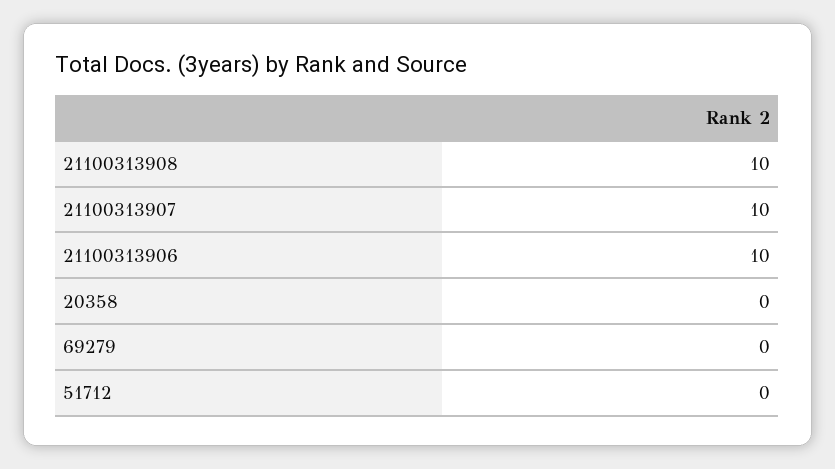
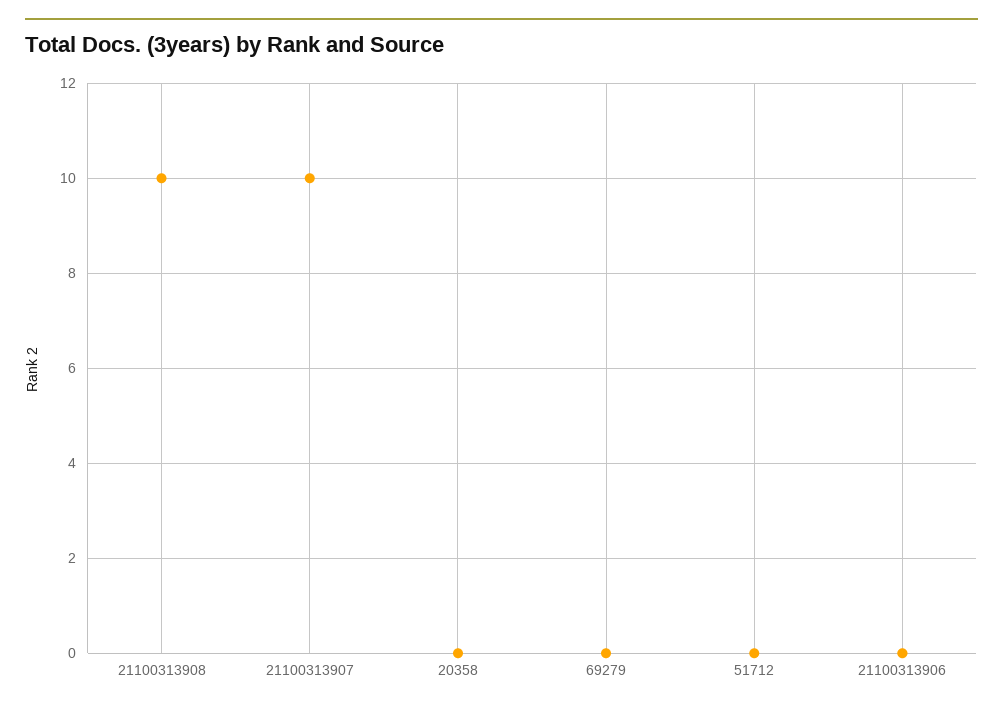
21100313906: 10 -> 0

